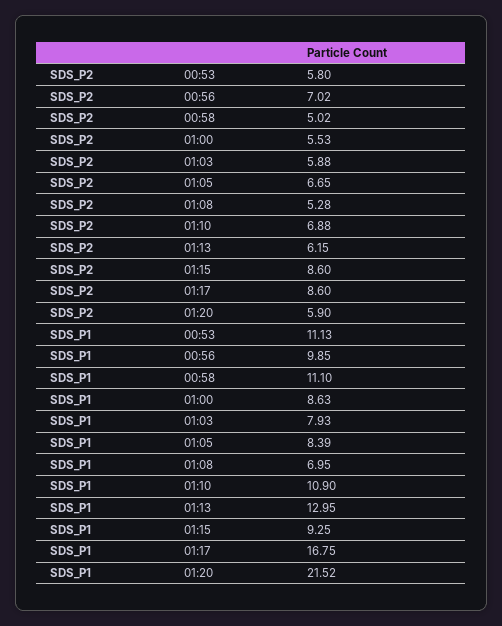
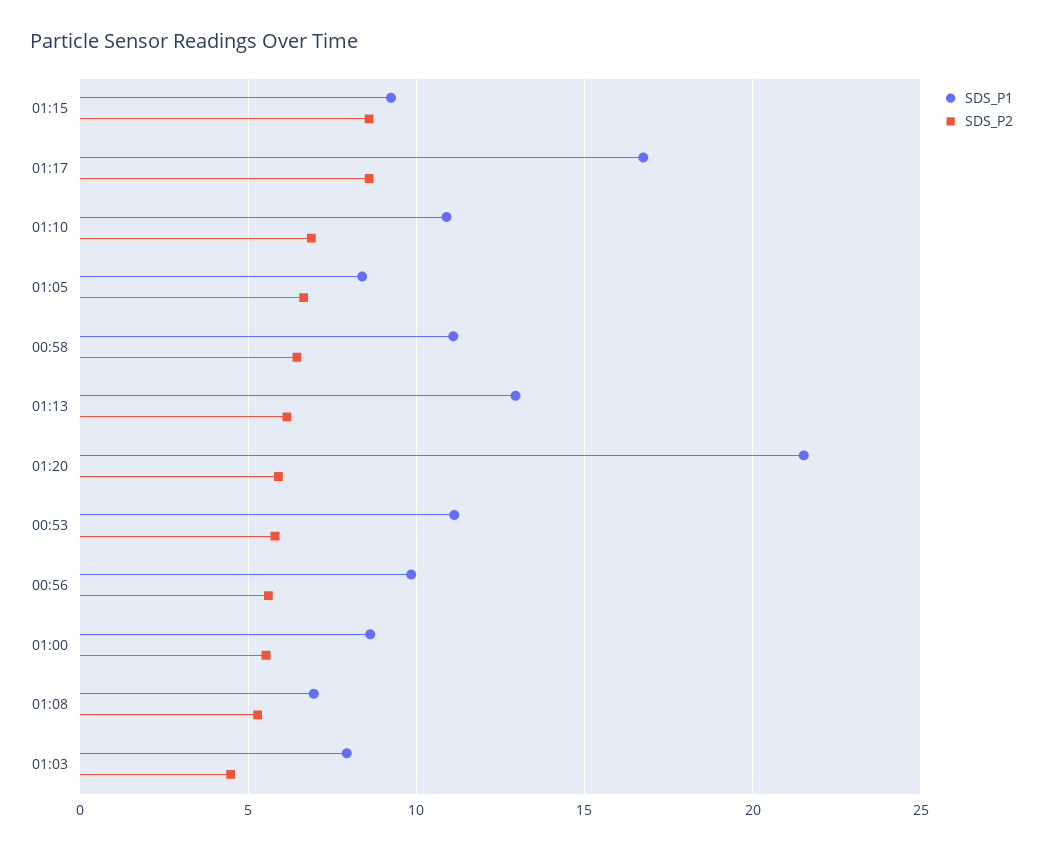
SDS_P2, 00:56: 7.02 -> 5.5
SDS_P2, 00:58: 5.02 -> 6.5
SDS_P2, 01:03: 5.88 -> 4.5

